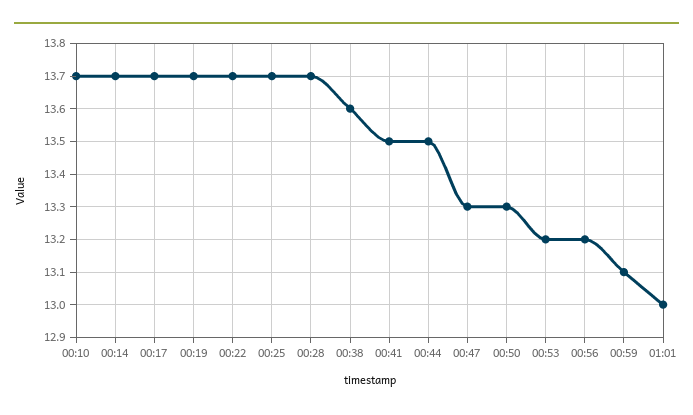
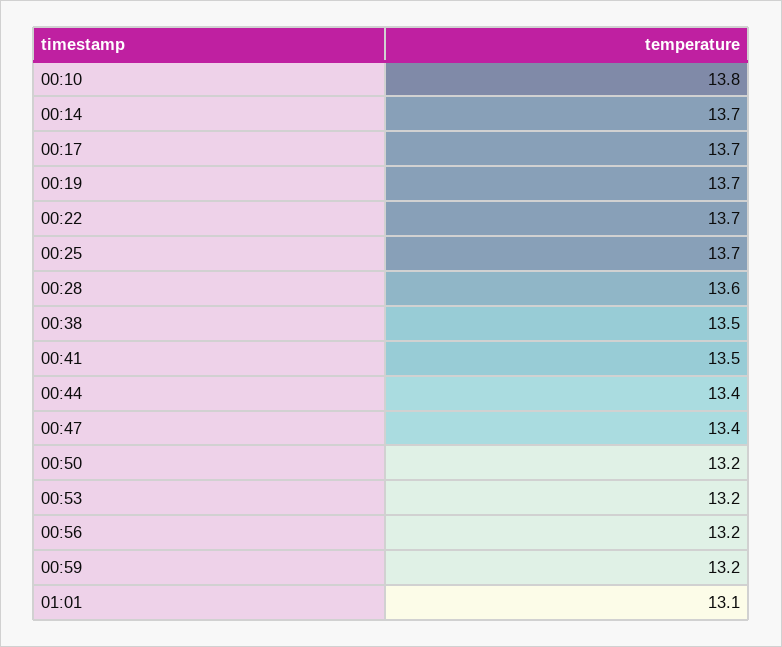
00:10: 13.7 -> 13.8
00:28: 13.7 -> 13.6
00:38: 13.6 -> 13.5
00:44: 13.5 -> 13.4
00:47: 13.3 -> 13.4
00:50: 13.3 -> 13.2
00:59: 13.1 -> 13.2
01:01: 13 -> 13.1

